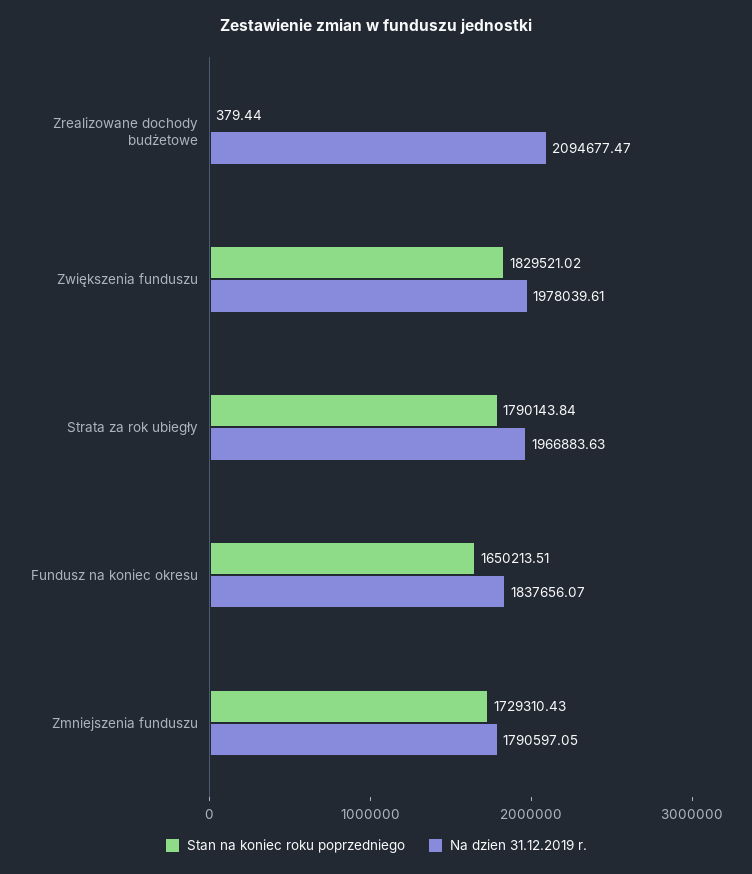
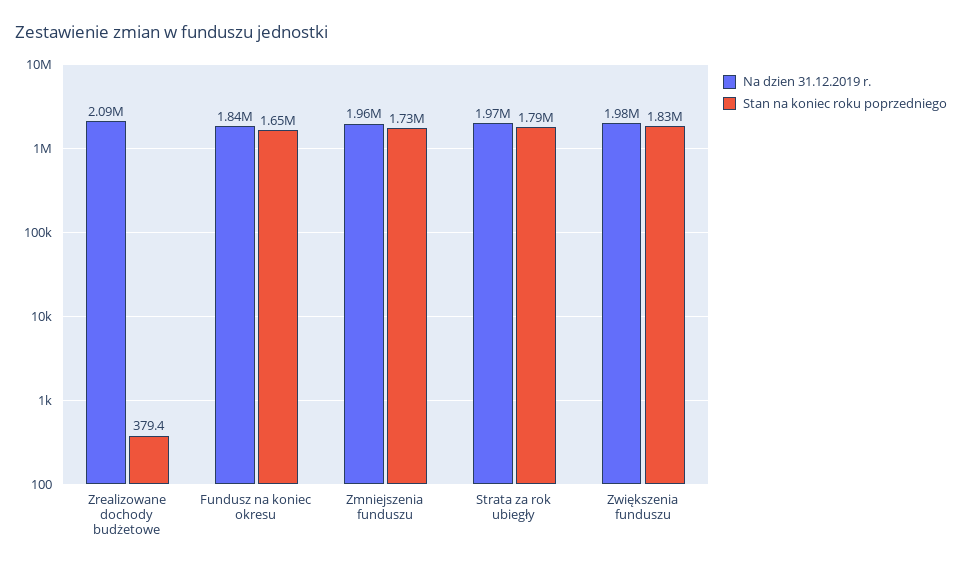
Na dzien 31.12.2019 r., Zmniejszenia funduszu: 1790597.05 -> 1960000

